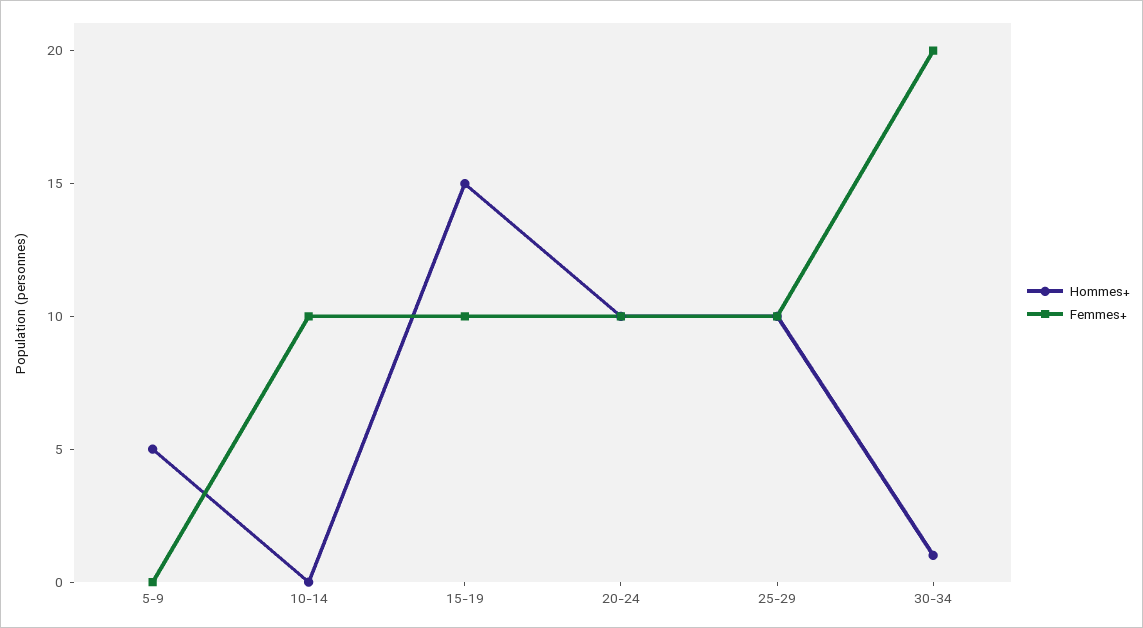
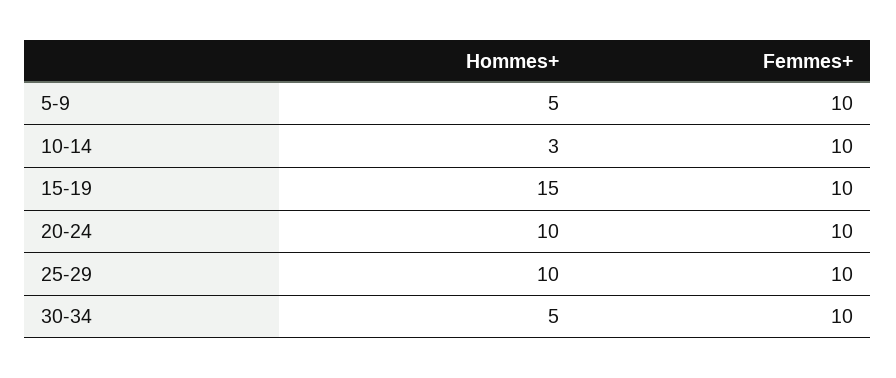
Femmes+, 5-9: 0 -> 10
Hommes+, 10-14: 0 -> 3
Hommes+, 30-34: 1 -> 5
Femmes+, 30-34: 20 -> 10

